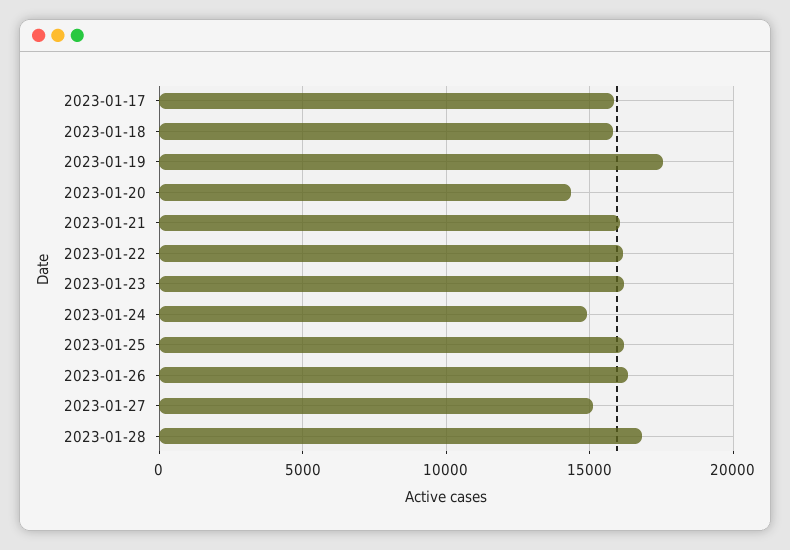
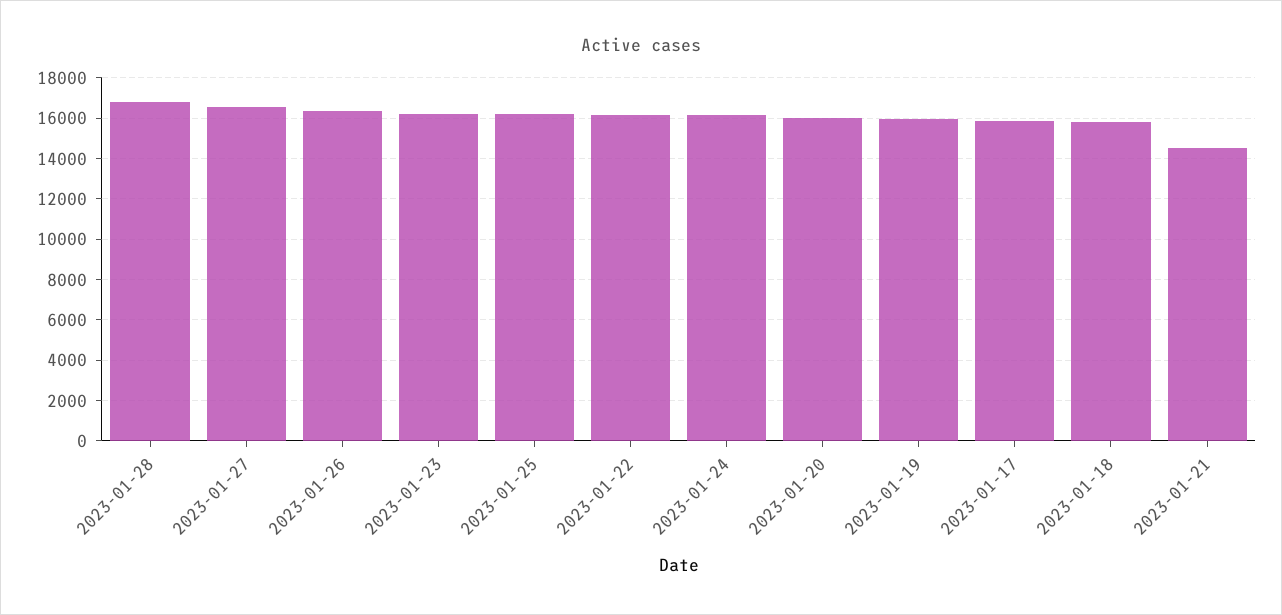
2023-01-19: 17500 -> 16000
2023-01-20: 14500 -> 16000
2023-01-21: 16000 -> 14500
2023-01-24: 15000 -> 16000
2023-01-27: 15000 -> 16500

